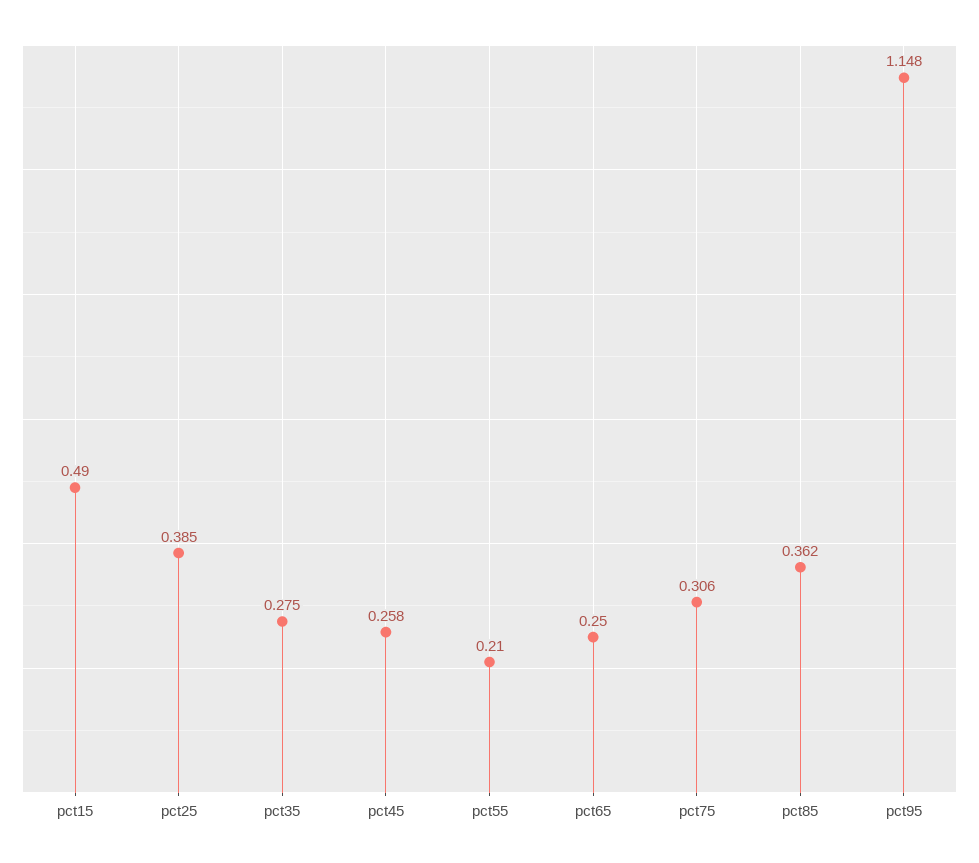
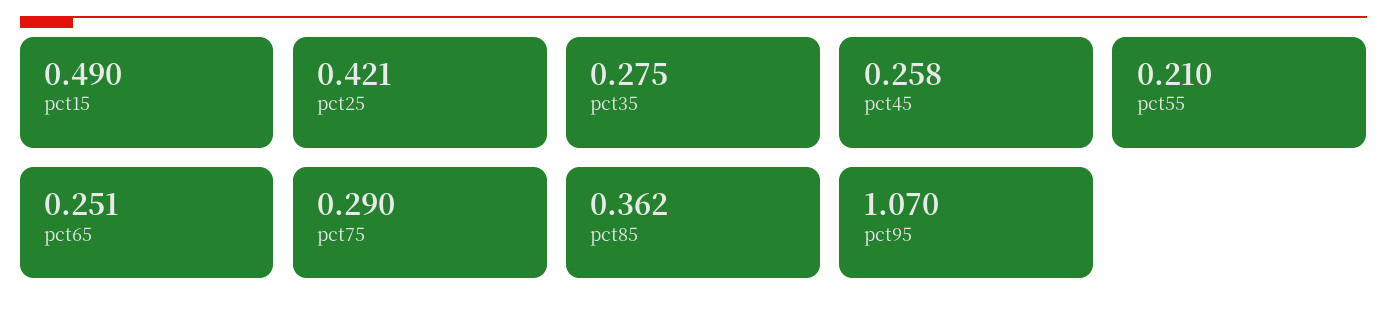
pct25: 0.385 -> 0.421
pct65: 0.25 -> 0.251
pct75: 0.306 -> 0.29
pct95: 1.148 -> 1.07

